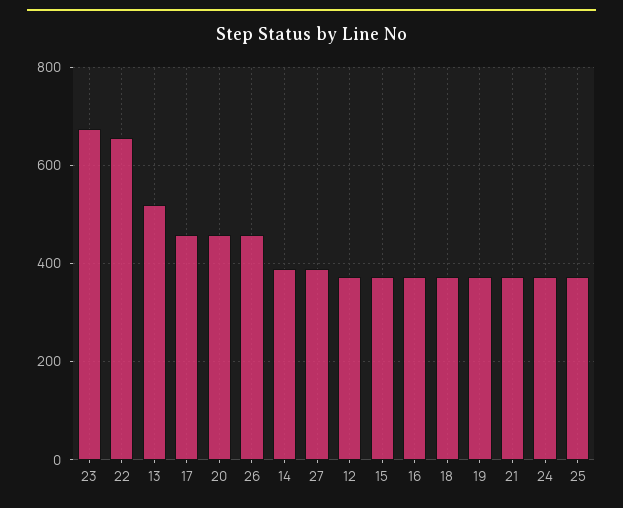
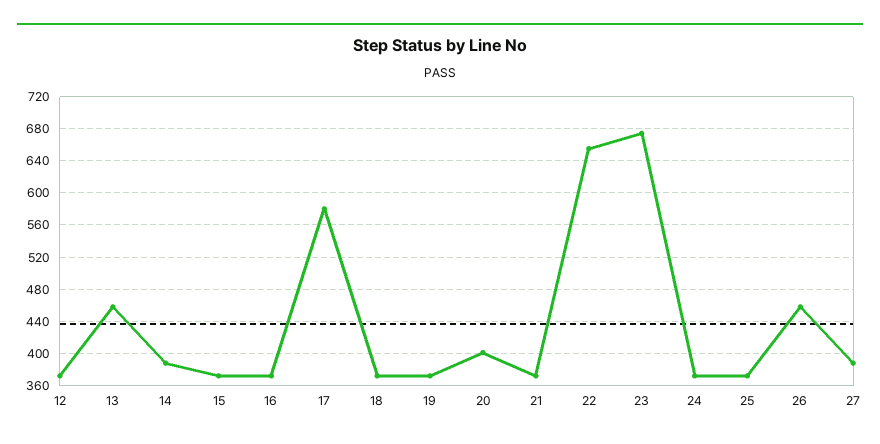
13: 520 -> 460
17: 460 -> 580
20: 460 -> 400

